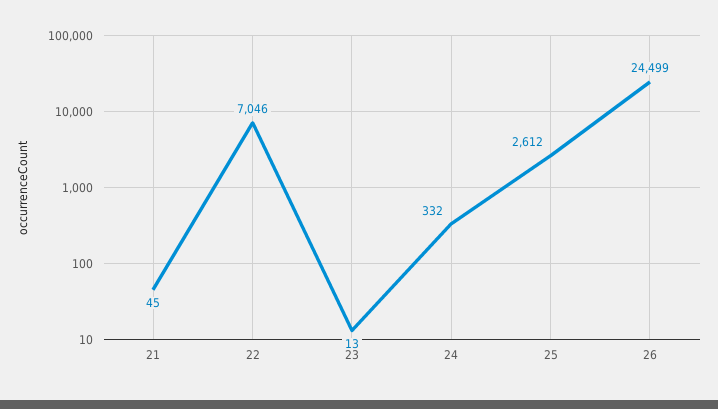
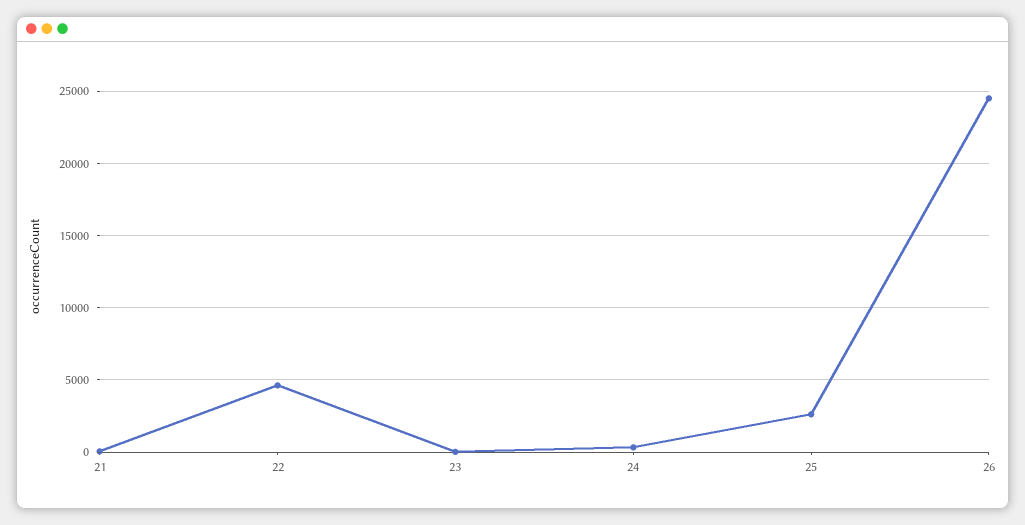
22: 7046 -> 4500

